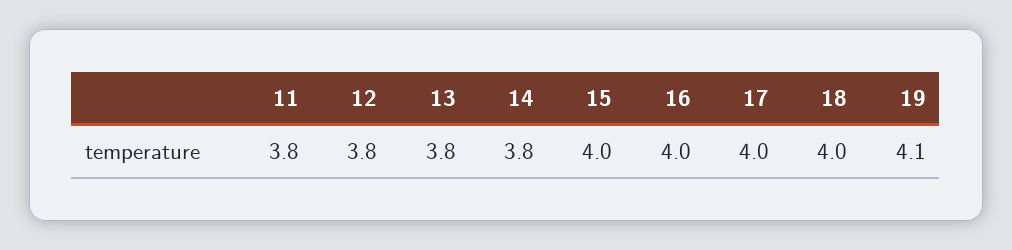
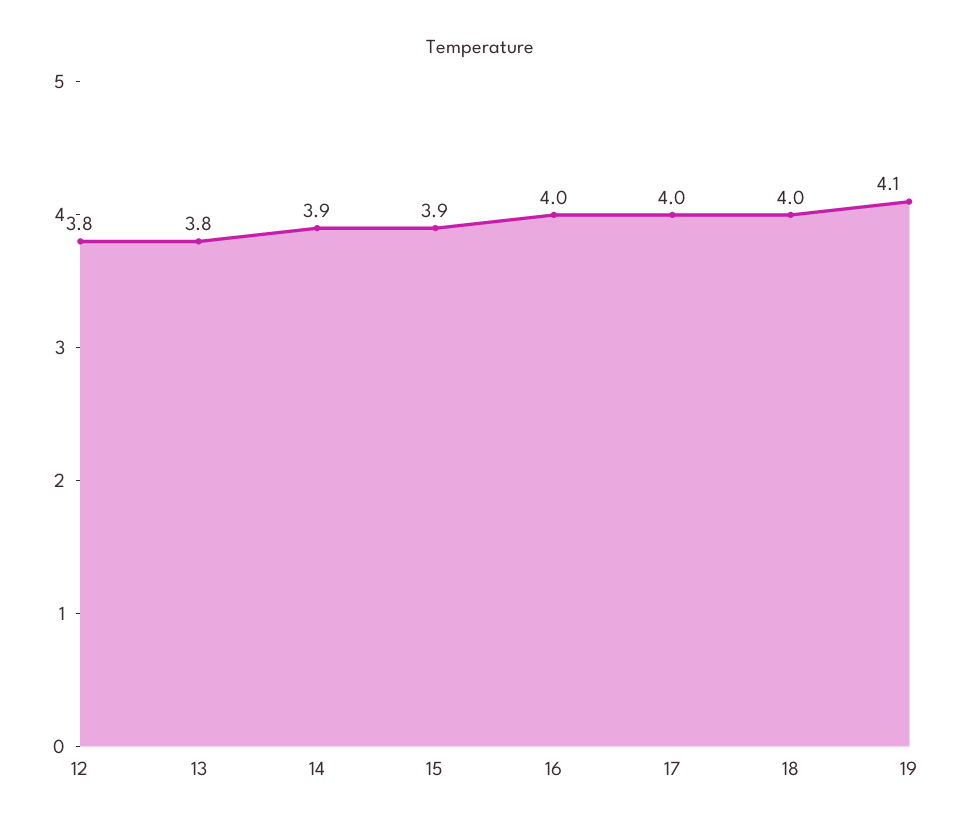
11: 3.8 -> none
14: 3.8 -> 3.9
15: 4 -> 3.9

